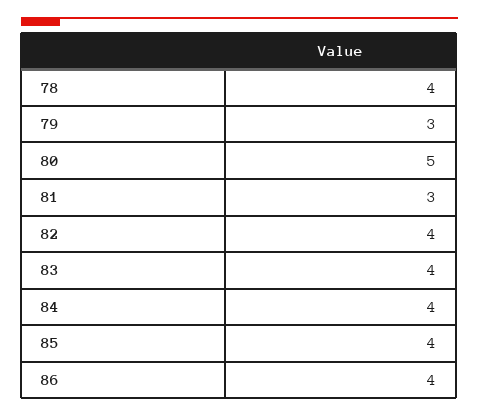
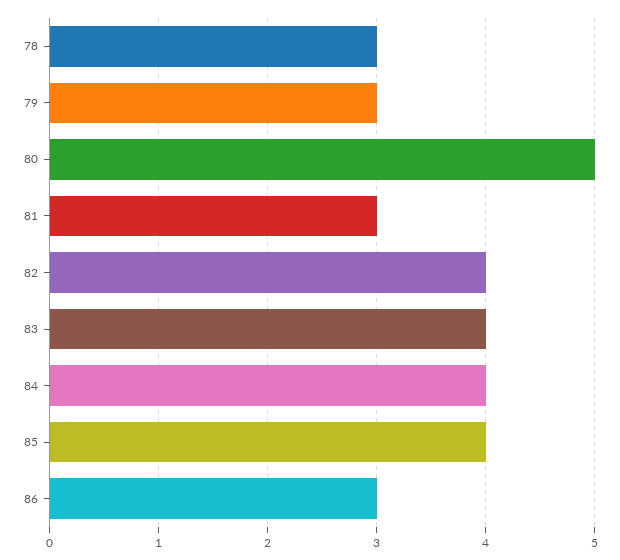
78: 4 -> 3
86: 4 -> 3

